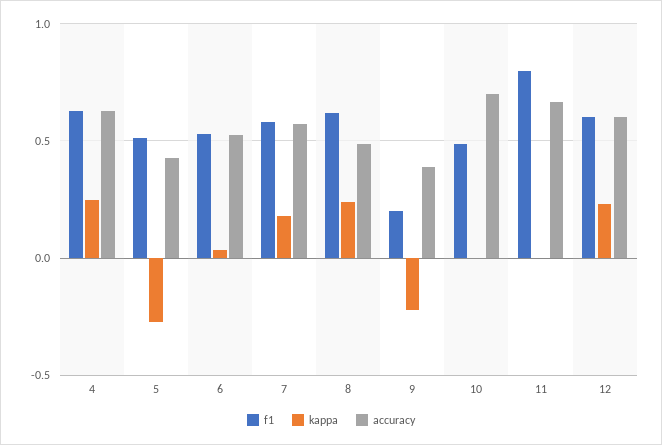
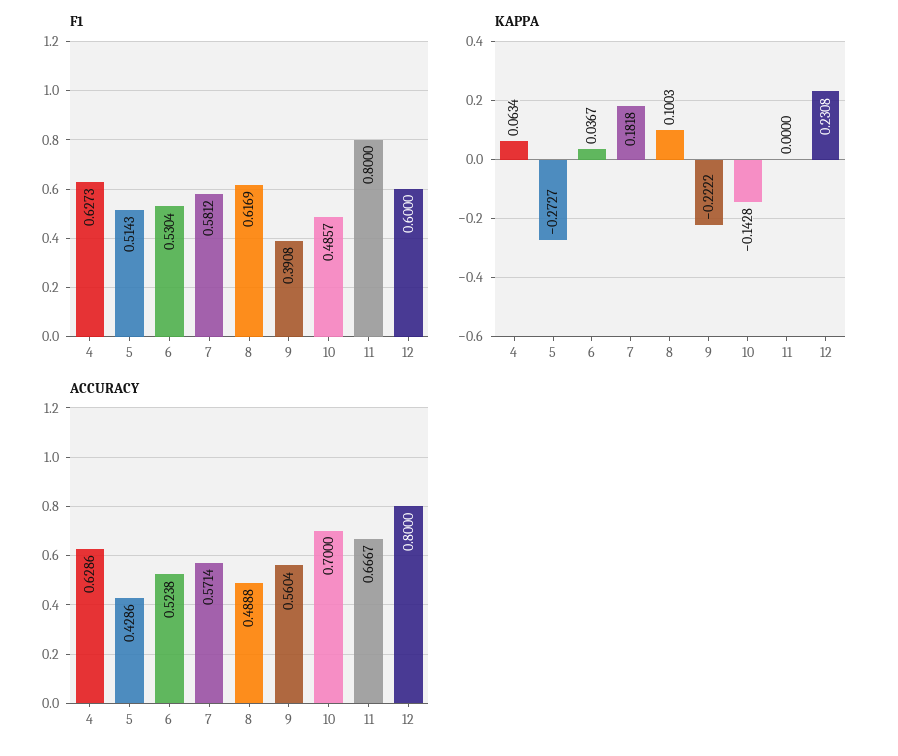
kappa, 4: 0.25 -> 0.0634
kappa, 8: 0.25 -> 0.1003
f1, 9: 0.2 -> 0.3908
accuracy, 9: 0.4 -> 0.5604
kappa, 10: 0 -> -0.1428
accuracy, 12: 0.6 -> 0.8

